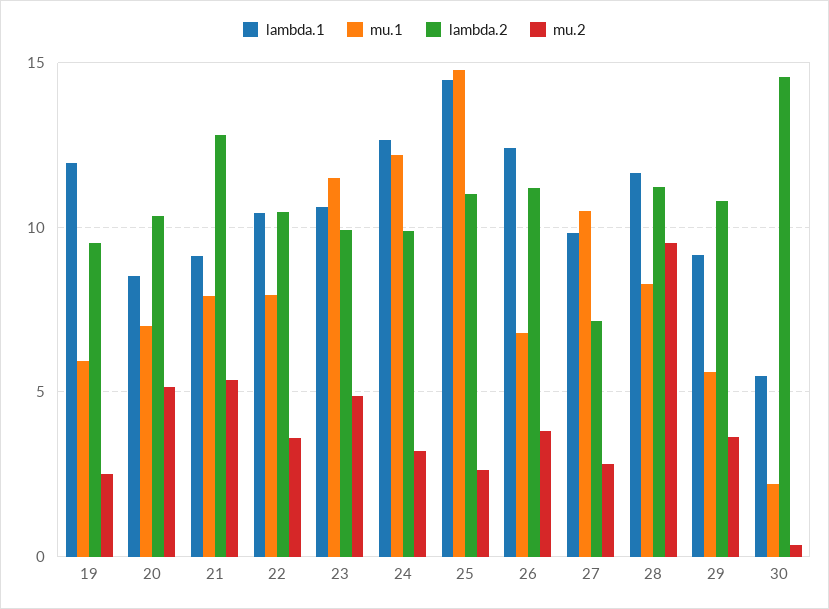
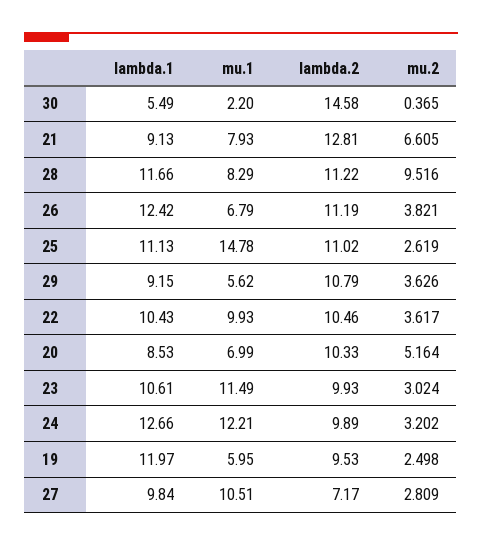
mu.2, 21: 5.5 -> 6.605
mu.1, 22: 8 -> 9.93
mu.2, 23: 5 -> 3.024
lambda.1, 25: 14.5 -> 11.13

